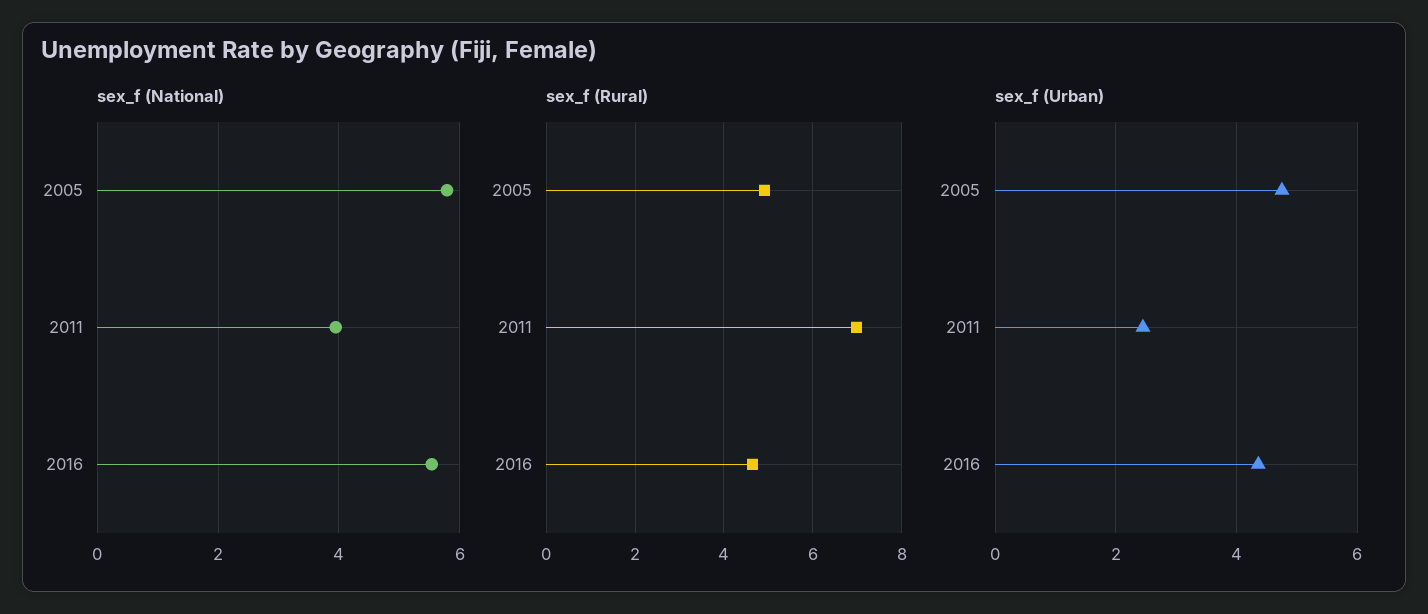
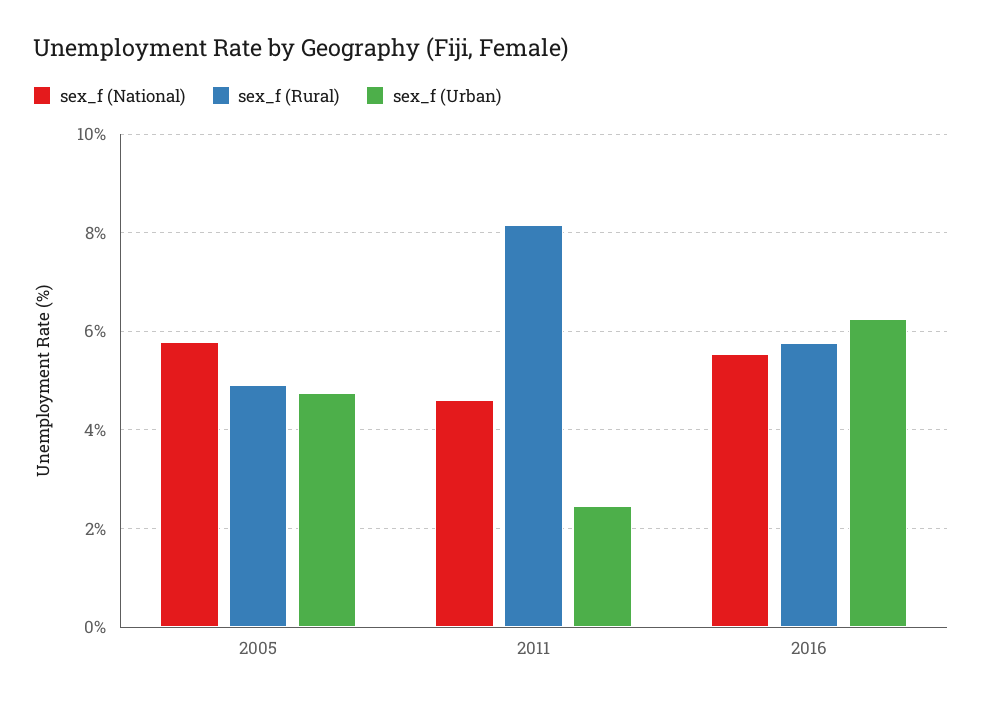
sex_f (National), 2011: 4 -> 4.6
sex_f (Rural), 2011: 7 -> 8.2
sex_f (Rural), 2016: 4.6 -> 5.8
sex_f (Urban), 2016: 4.4 -> 6.2

